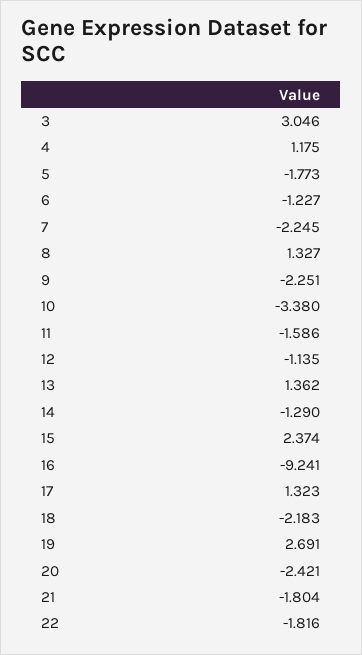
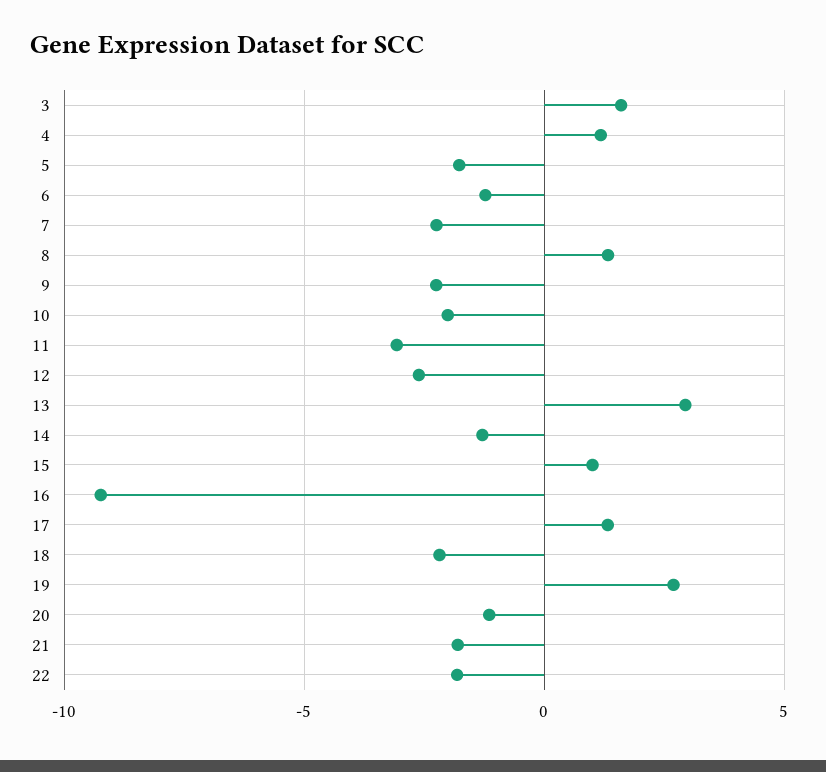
3: 3.046 -> 1.5
10: -3.38 -> -2
11: -1.586 -> -3
12: -1.135 -> -2.5
13: 1.362 -> 3
15: 2.374 -> 1
20: -2.421 -> -1

